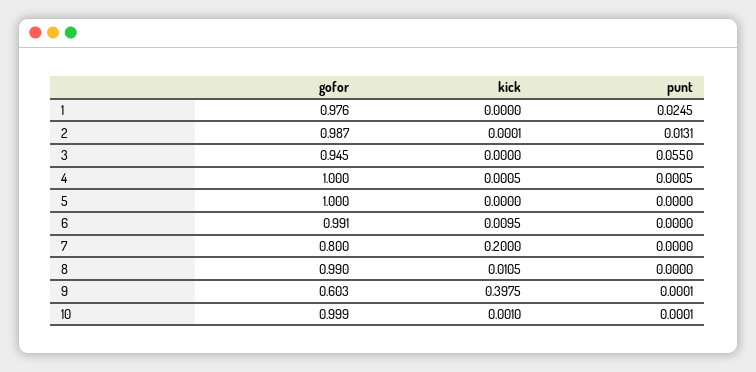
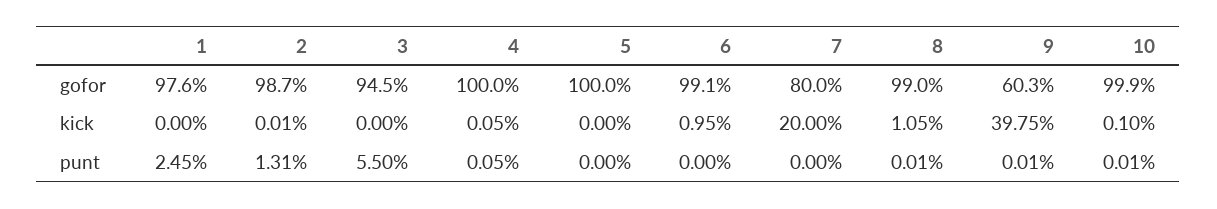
punt, 8: 0 -> 0.0001

